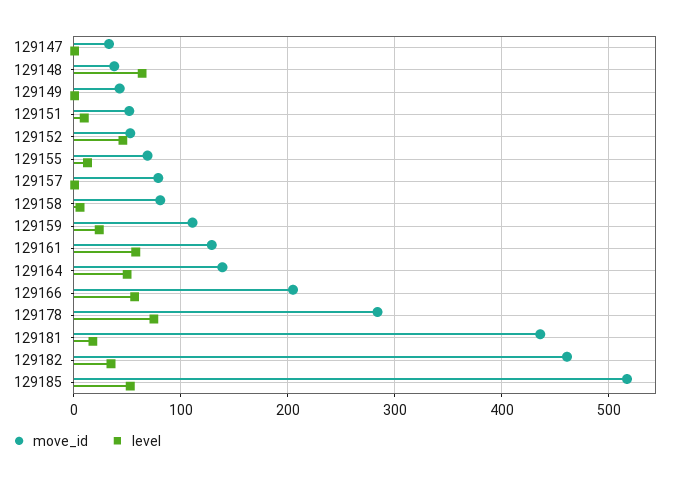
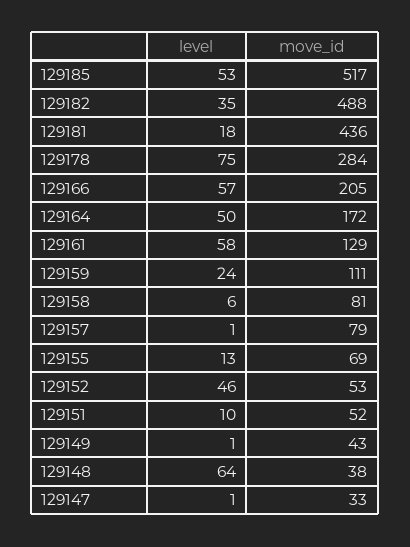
move_id, 129164: 140 -> 172
move_id, 129182: 460 -> 488

